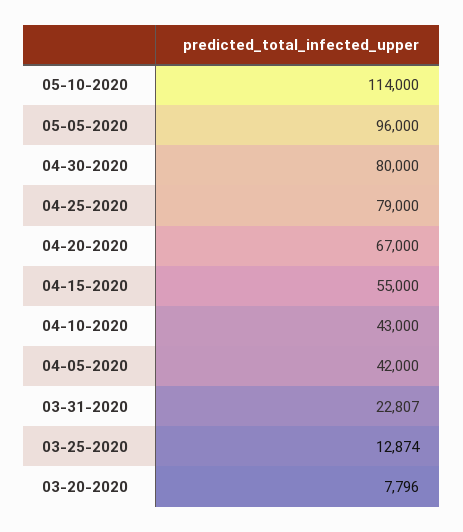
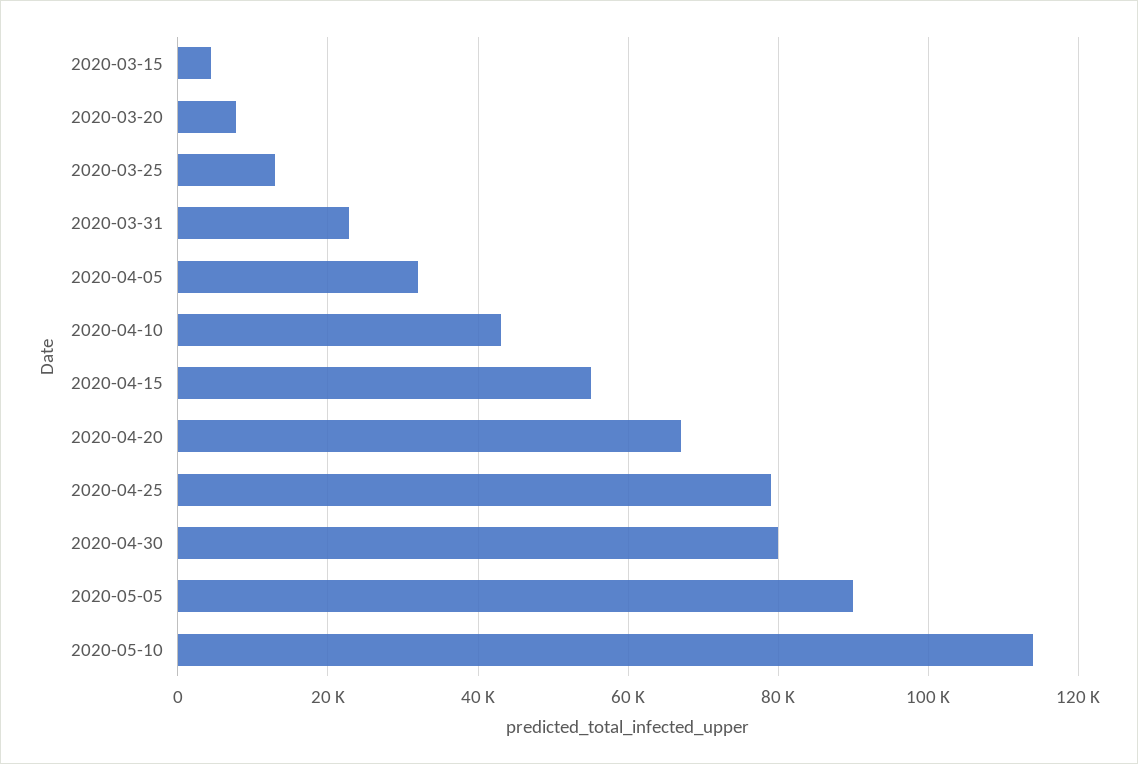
05-05-2020: 96000 -> 90000
04-05-2020: 42000 -> 32000
2020-03-15: none -> 4000

